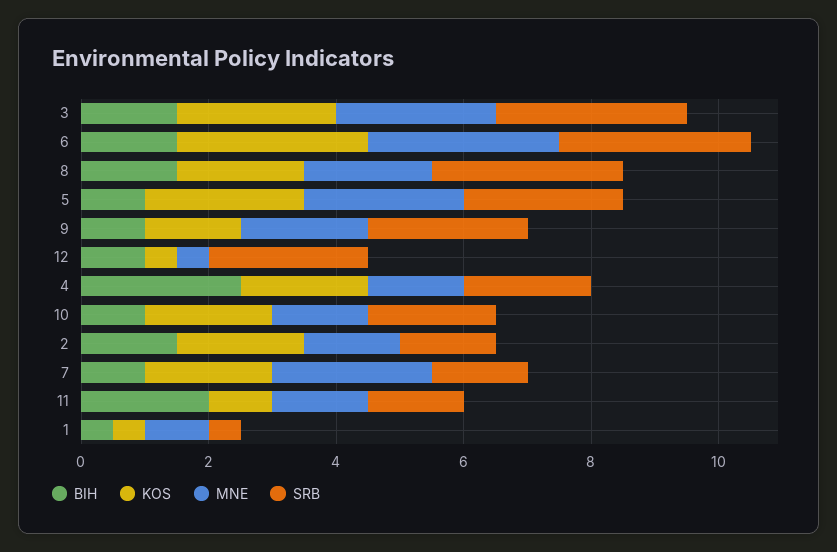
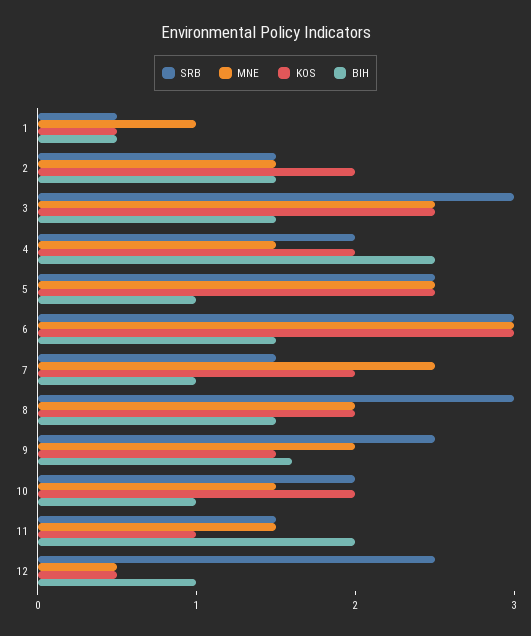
BIH, 9: 1 -> 1.6

